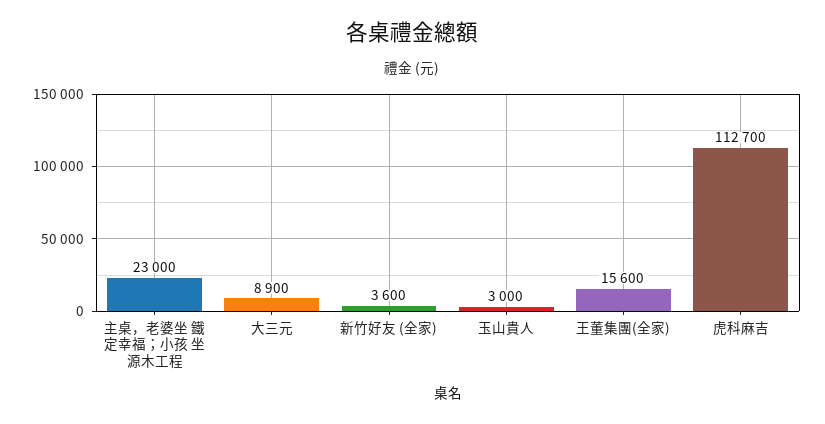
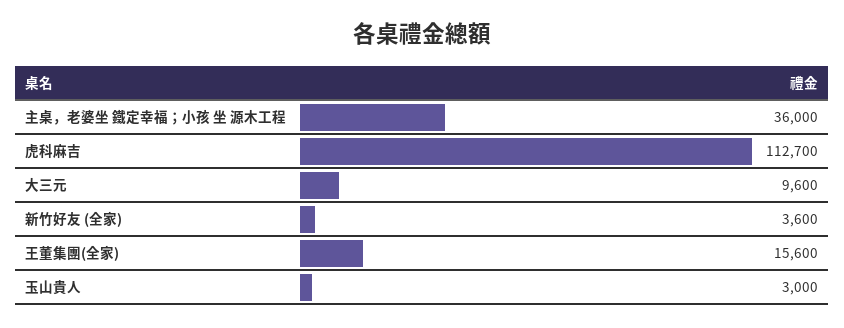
主桌，老婆坐 鐵定幸福；小孩 坐 源木工程: 23000 -> 36000
大三元: 8900 -> 9600

